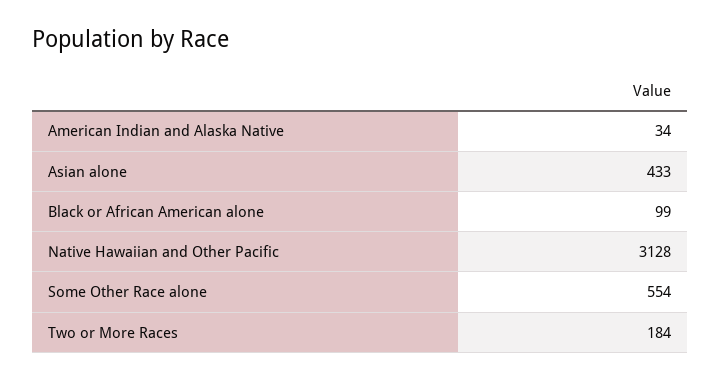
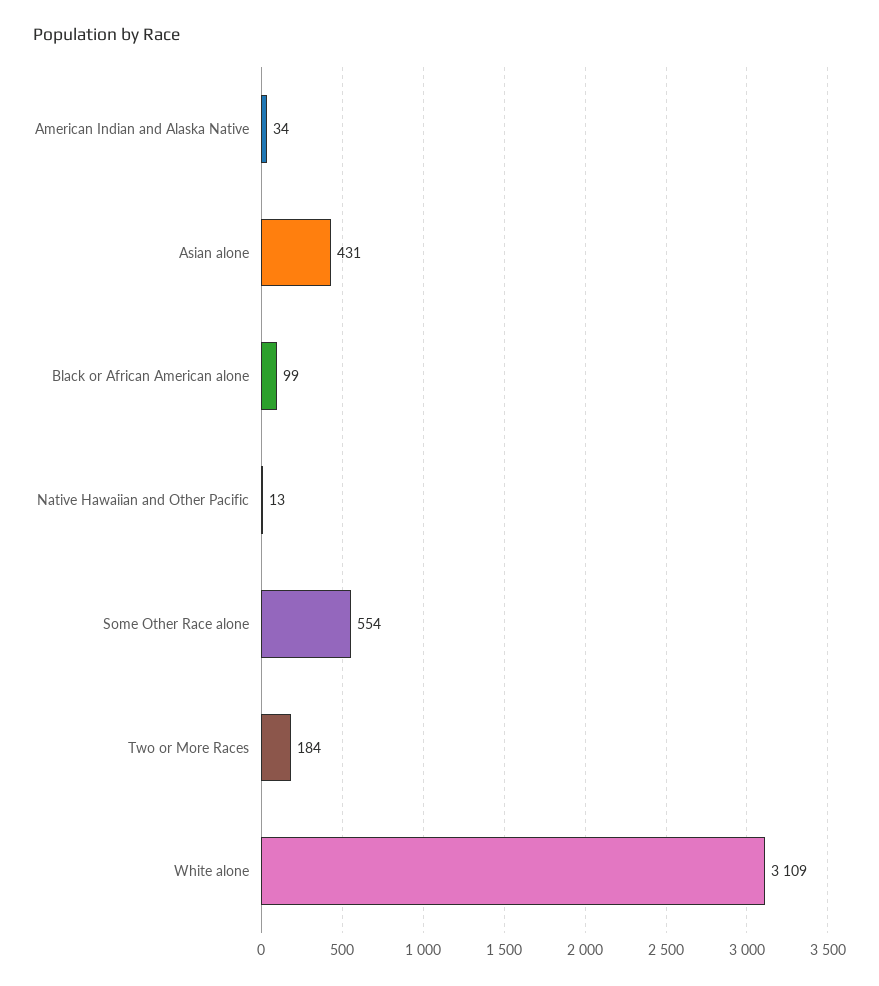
Asian alone: 433 -> 431
Native Hawaiian and Other Pacific: 3128 -> 13
White alone: none -> 3109

